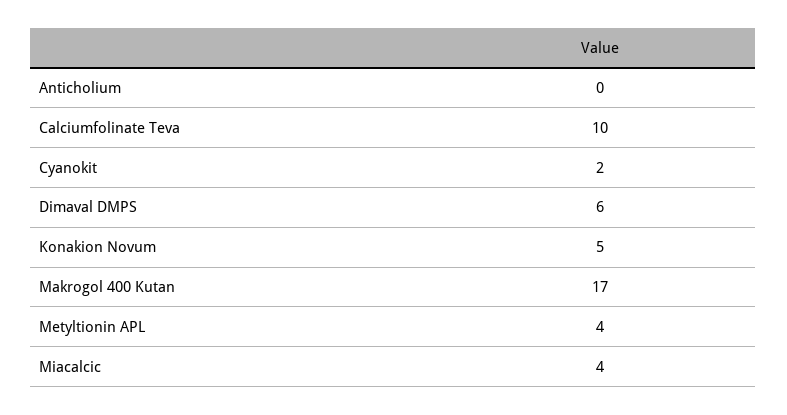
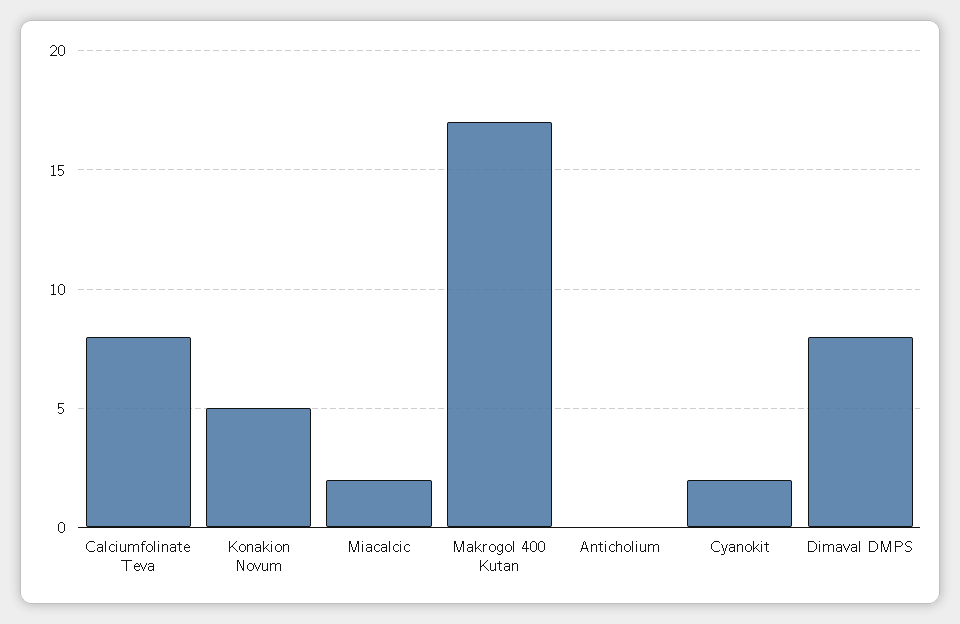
Calciumfolinate Teva: 10 -> 8
Dimaval DMPS: 6 -> 8
Metyltionin APL: 4 -> none
Miacalcic: 4 -> 2

